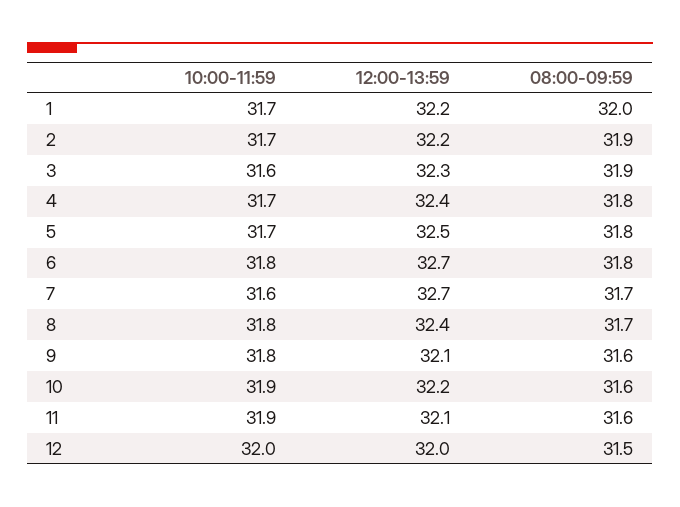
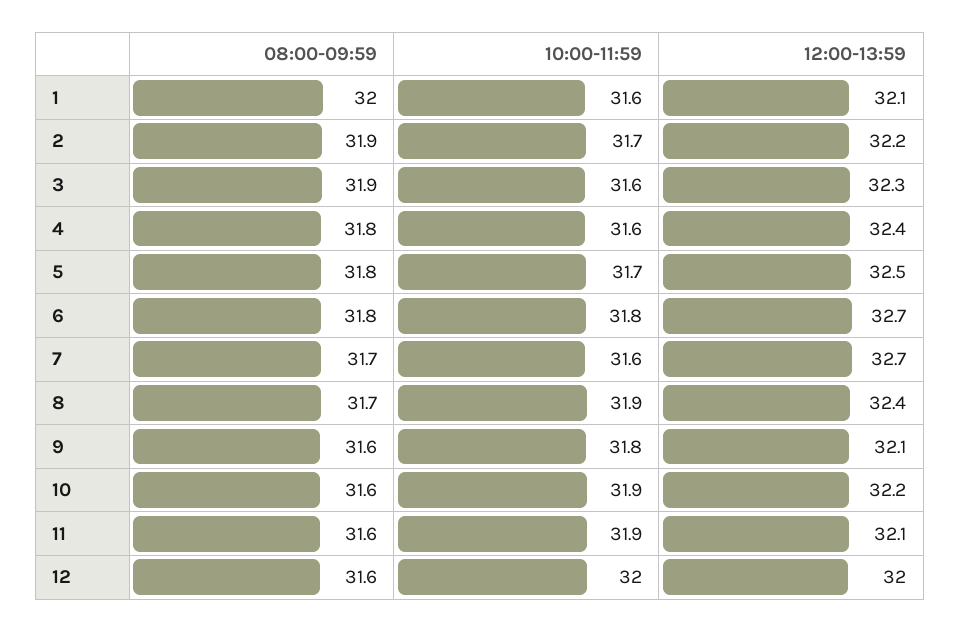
10:00-11:59, 1: 31.7 -> 31.6
12:00-13:59, 1: 32.2 -> 32.1
10:00-11:59, 4: 31.7 -> 31.6
10:00-11:59, 8: 31.8 -> 31.9
08:00-09:59, 12: 31.5 -> 31.6

